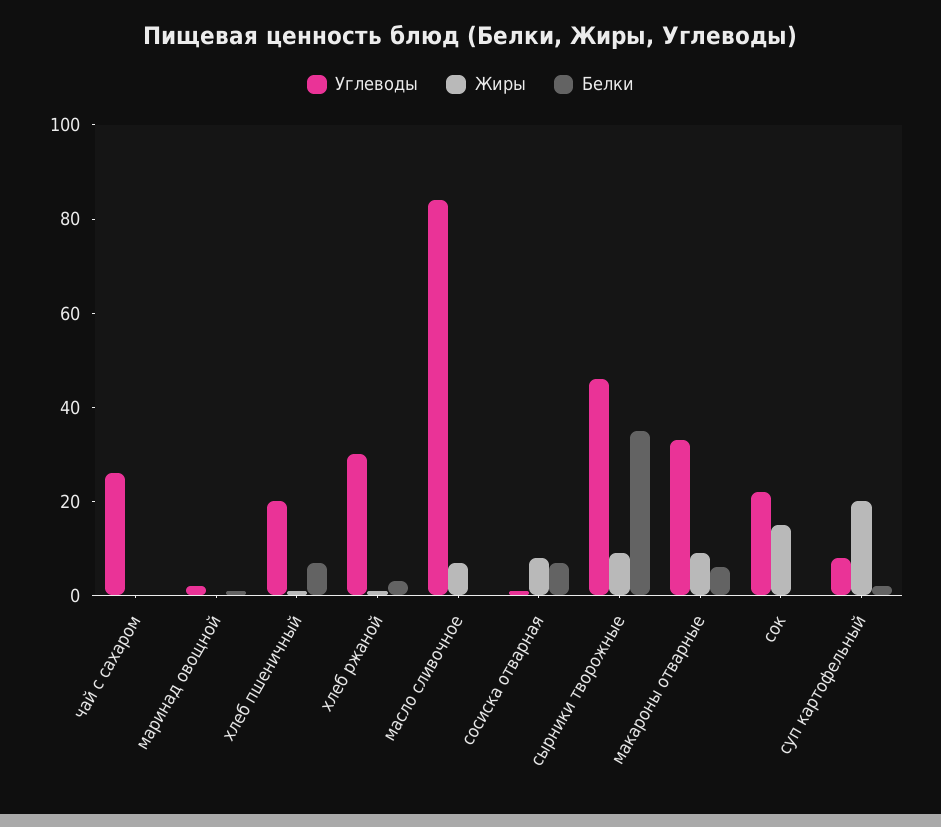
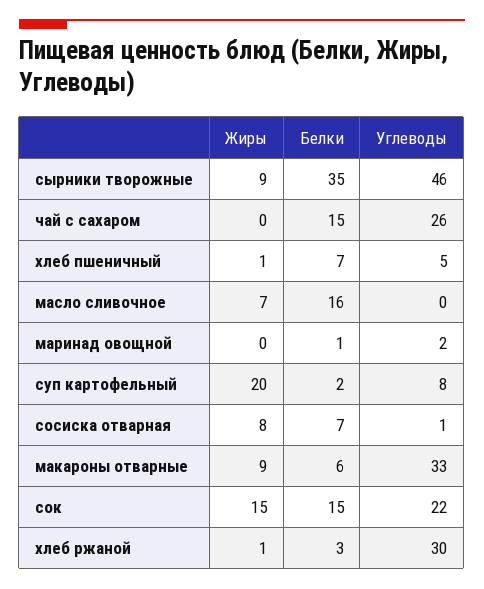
Белки, чай с сахаром: 0 -> 15
Углеводы, хлеб пшеничный: 20 -> 5
Углеводы, масло сливочное: 85 -> 0
Белки, масло сливочное: 0 -> 16
Белки, сок: 0 -> 15

